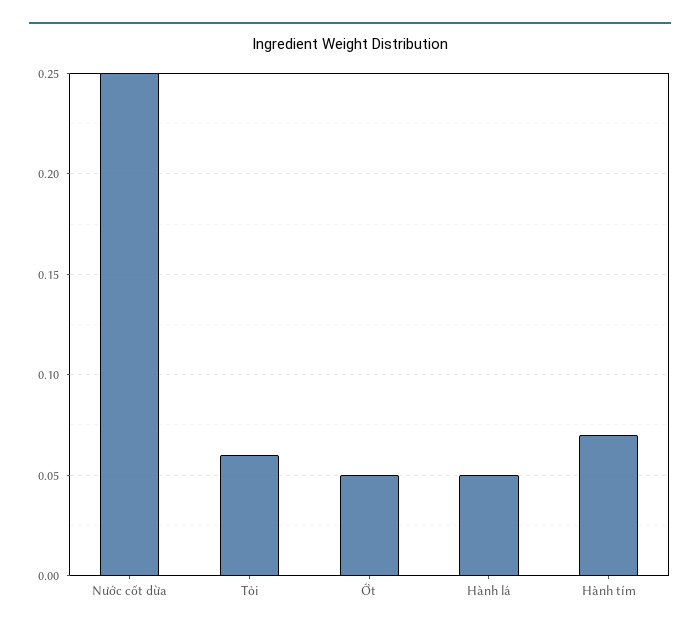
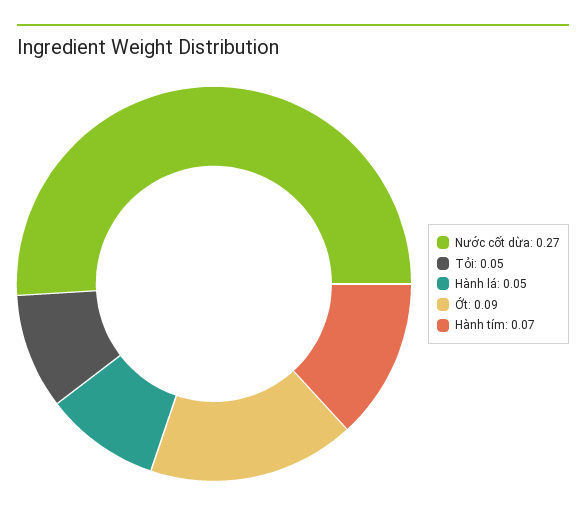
Nước cốt dừa: 0.25 -> 0.27
Tỏi: 0.06 -> 0.05
Ớt: 0.05 -> 0.09

